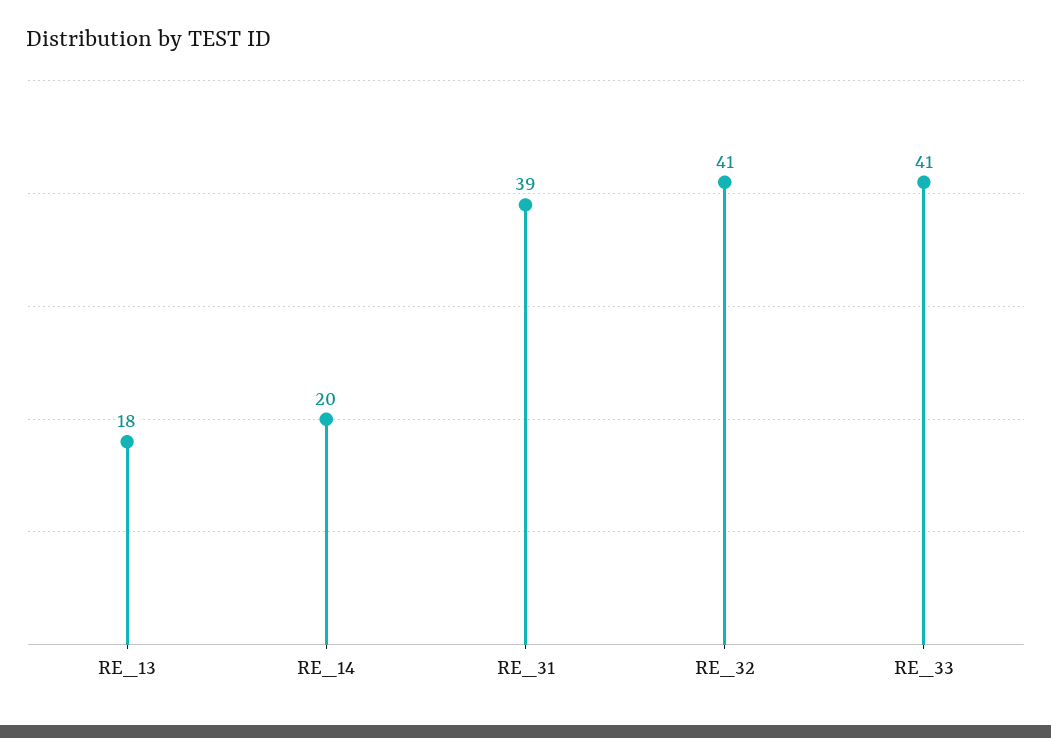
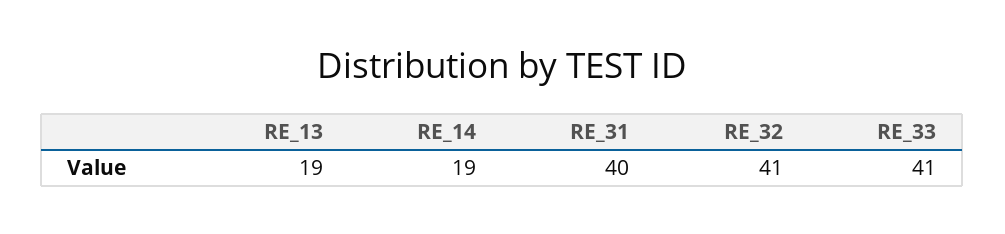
RE_13: 18 -> 19
RE_14: 20 -> 19
RE_31: 39 -> 40

